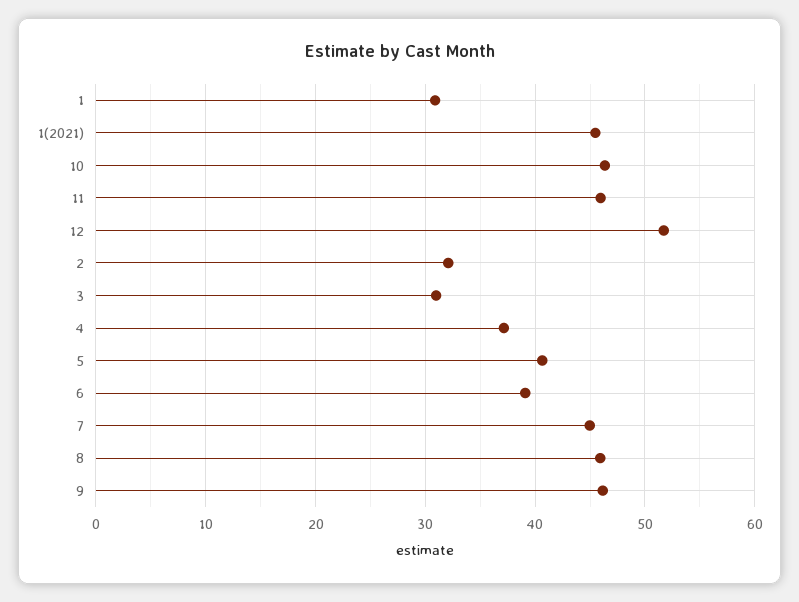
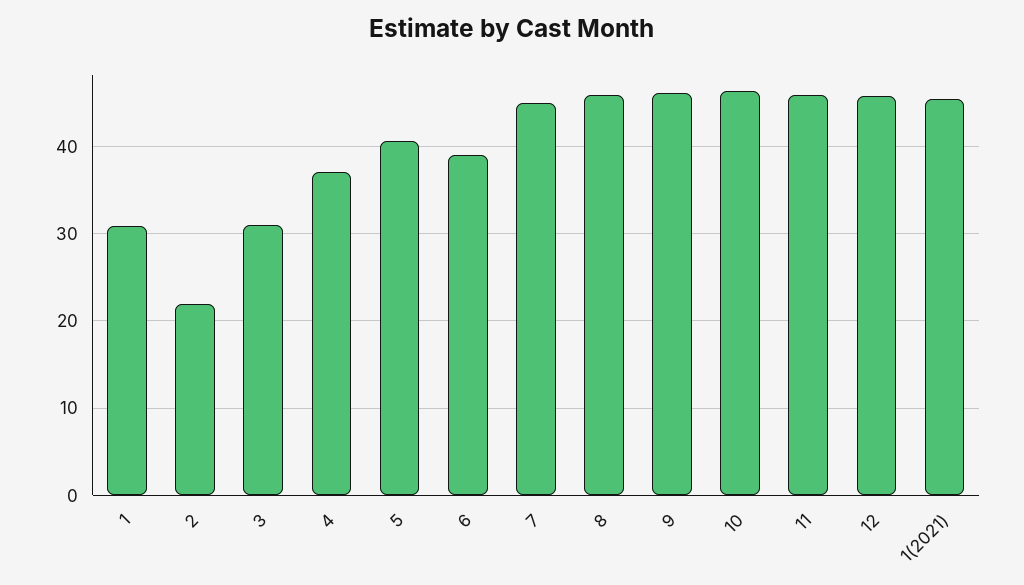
12: 52 -> 46
2: 32 -> 22

